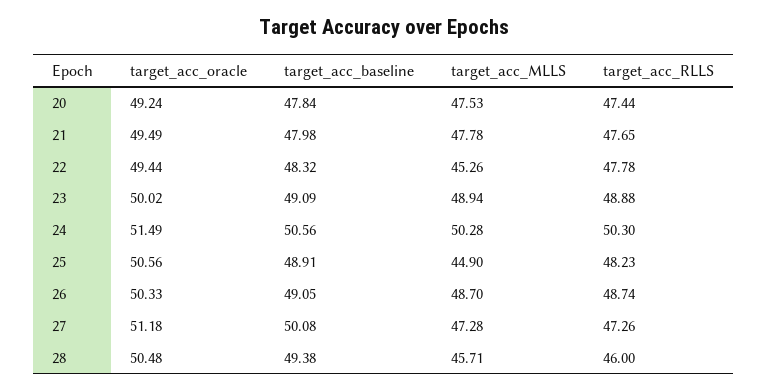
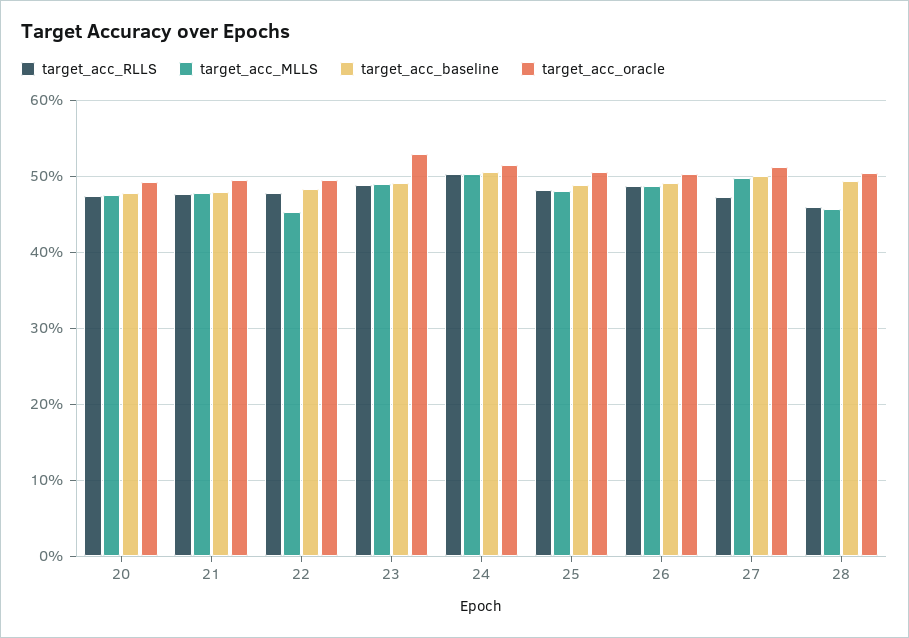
target_acc_oracle, 23: 50.02 -> 53
target_acc_MLLS, 25: 44.9 -> 48
target_acc_MLLS, 27: 47.28 -> 50

